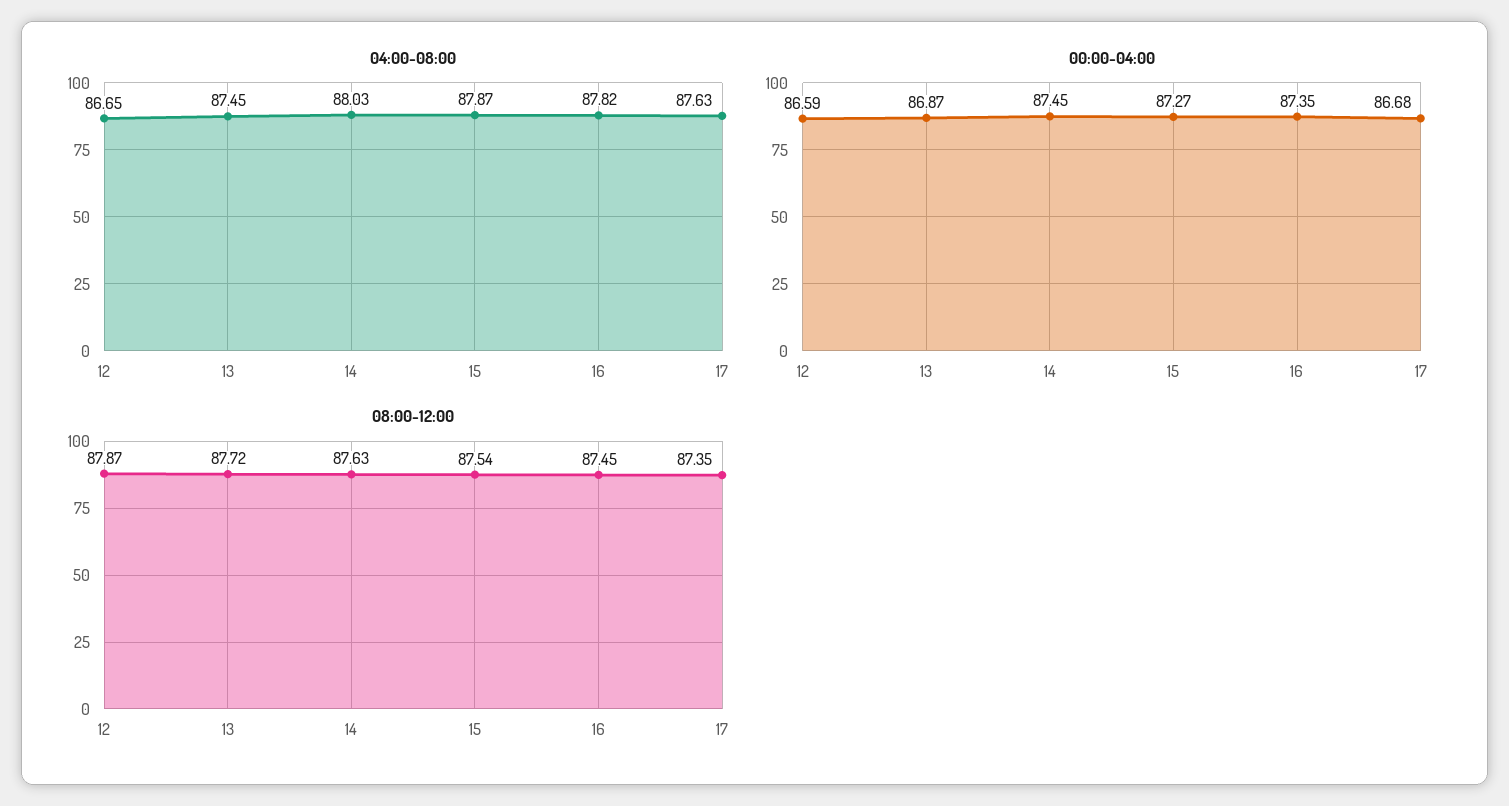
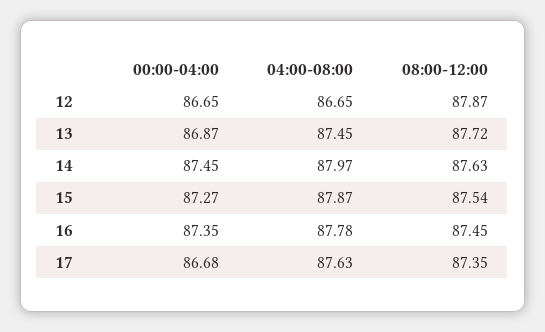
04:00-08:00, 14: 88.03 -> 87.97
04:00-08:00, 16: 87.82 -> 87.78
00:00-04:00, 12: 86.59 -> 86.65

